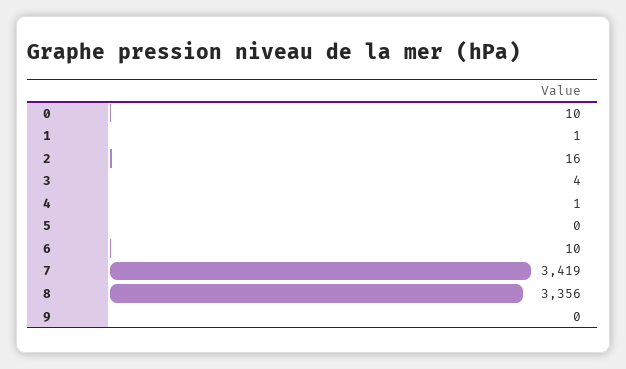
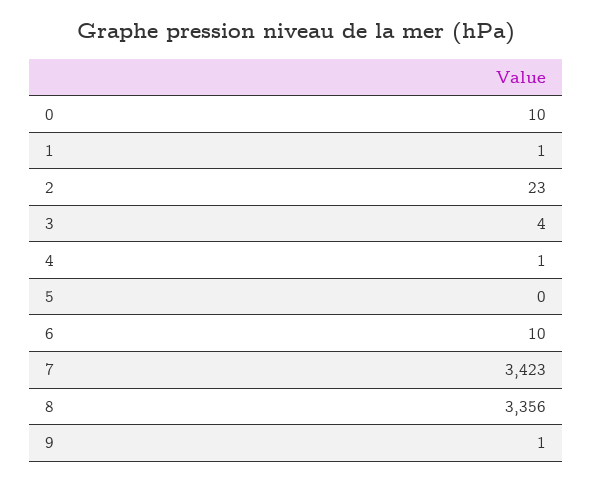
2: 16 -> 23
7: 3419 -> 3423
9: 0 -> 1

